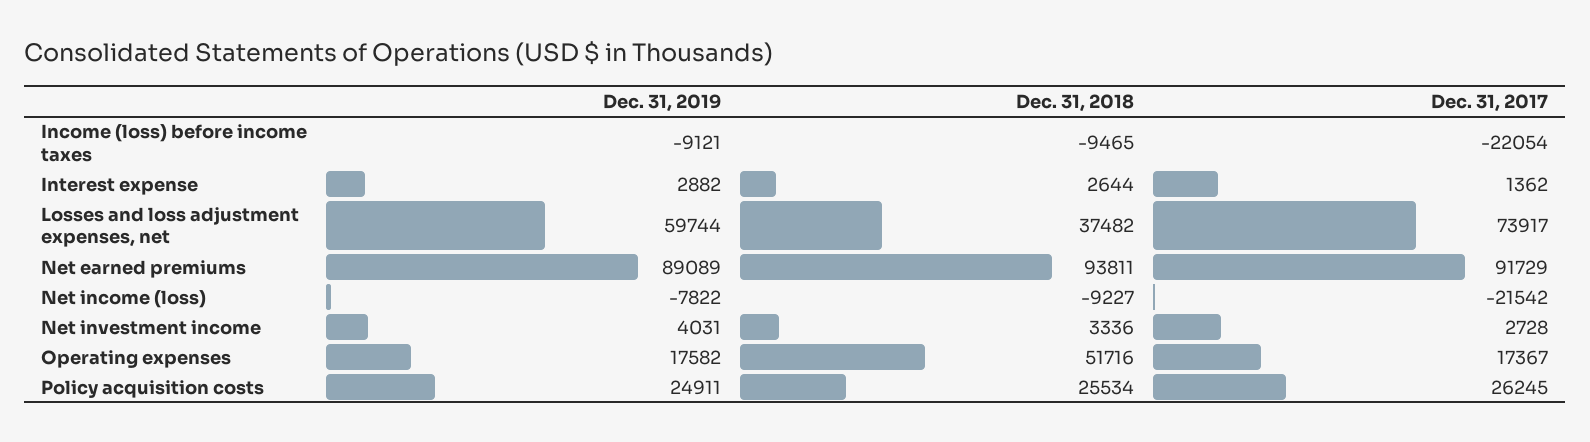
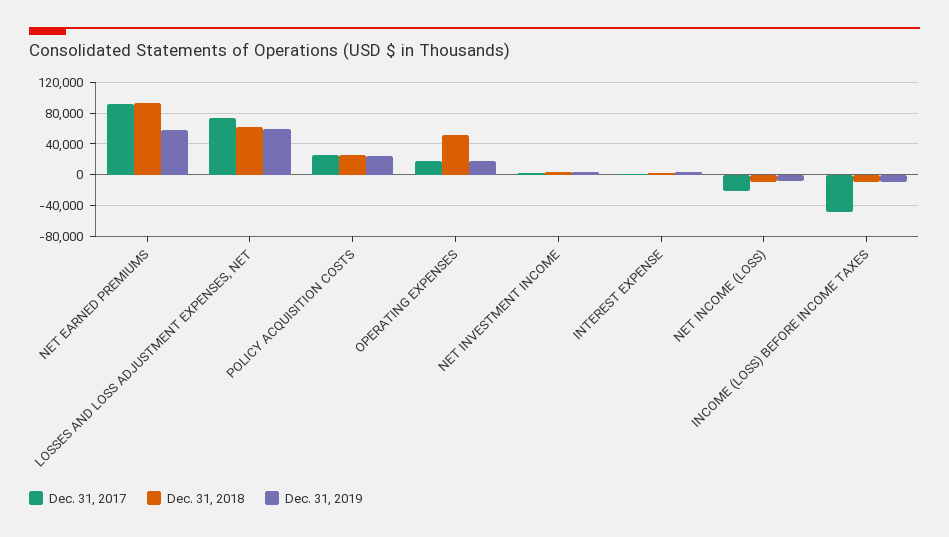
Dec. 31, 2017, Income (loss) before income taxes: -22054 -> -50000
Dec. 31, 2018, Losses and loss adjustment expenses, net: 37482 -> 60000
Dec. 31, 2019, Net earned premiums: 89089 -> 60000

